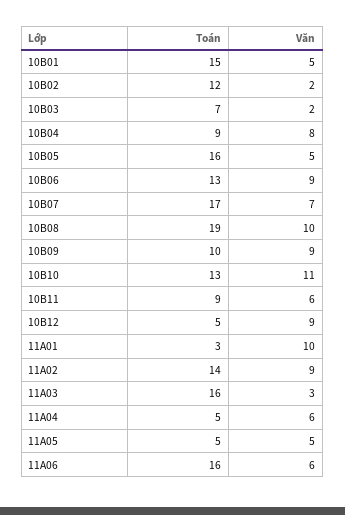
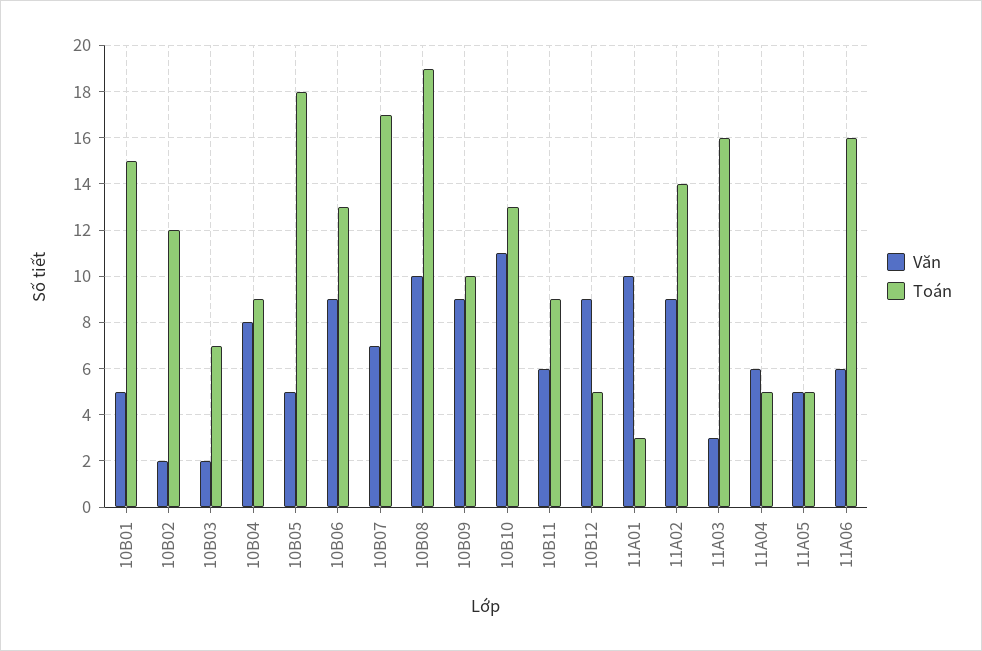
Toán, 10B05: 16 -> 18

